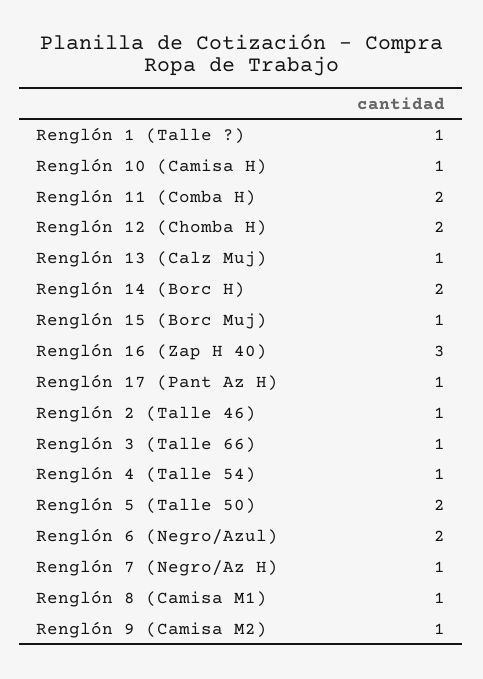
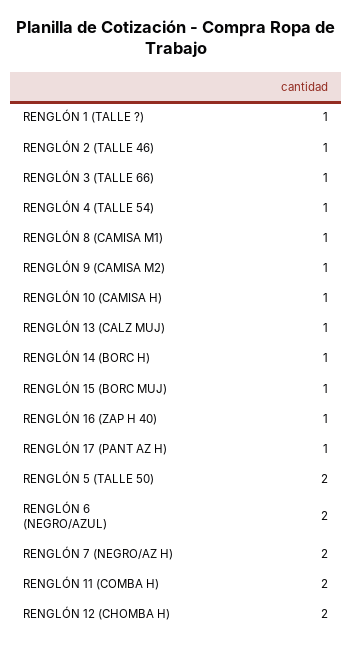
Renglón 14 (Borc H): 2 -> 1
Renglón 16 (Zap H 40): 3 -> 1
Renglón 7 (Negro/Az H): 1 -> 2

